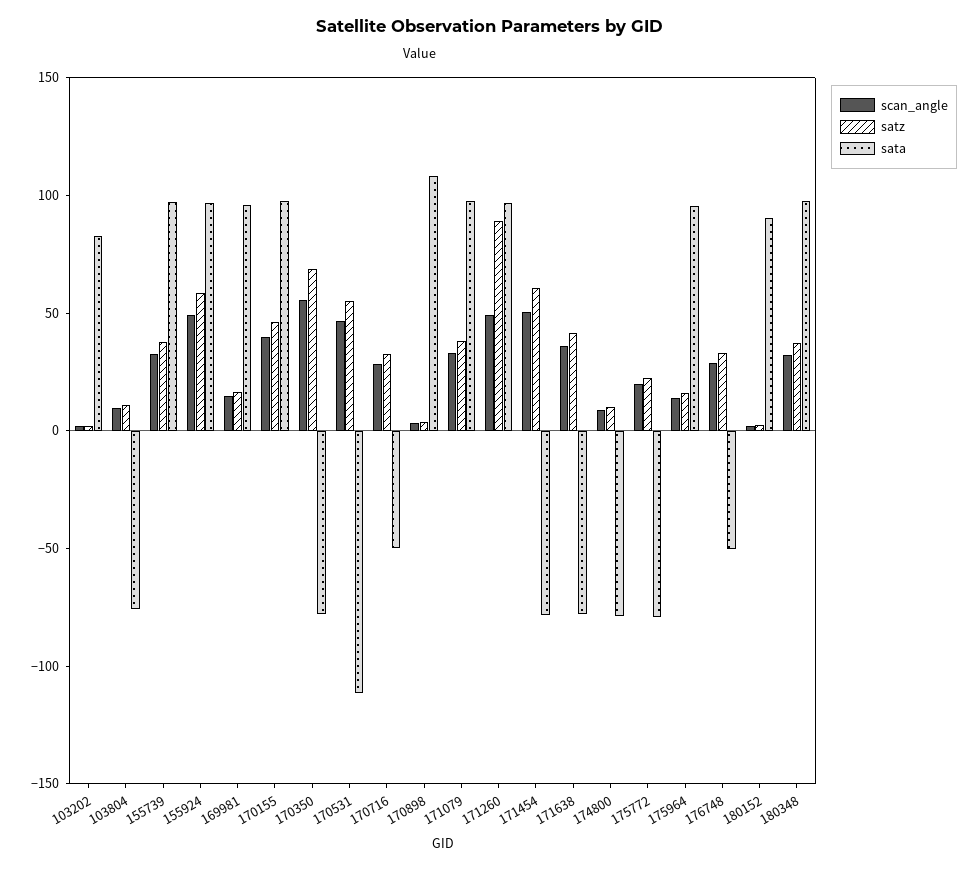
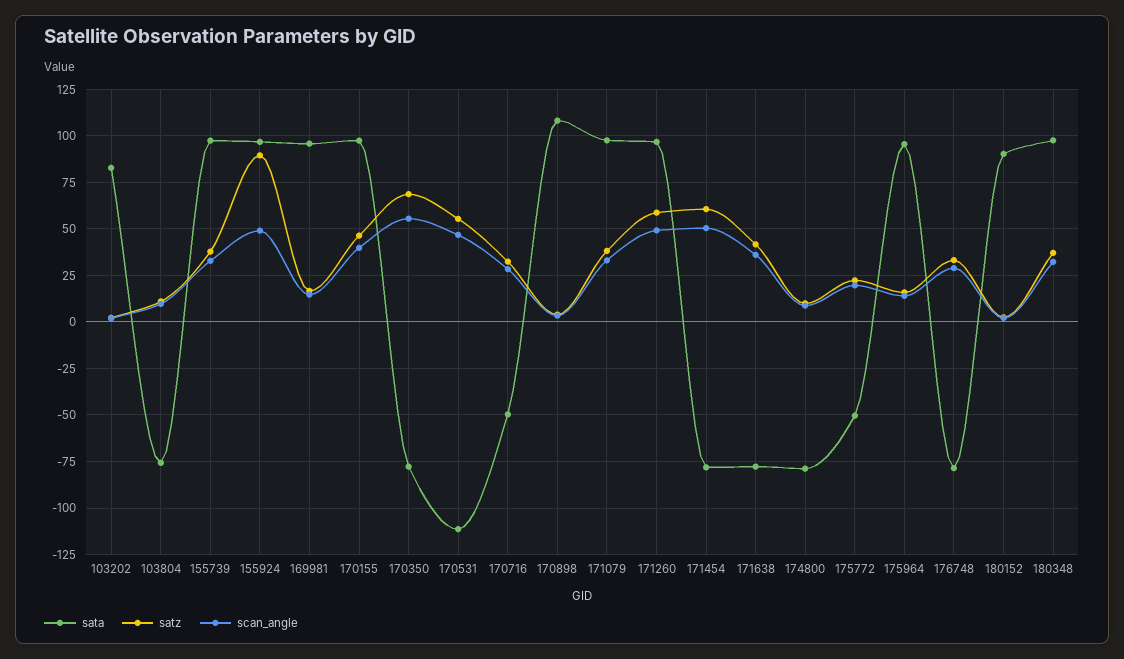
satz, 155924: 60 -> 90
satz, 171260: 90 -> 60
sata, 175772: -80 -> -50
sata, 176748: -50 -> -80

